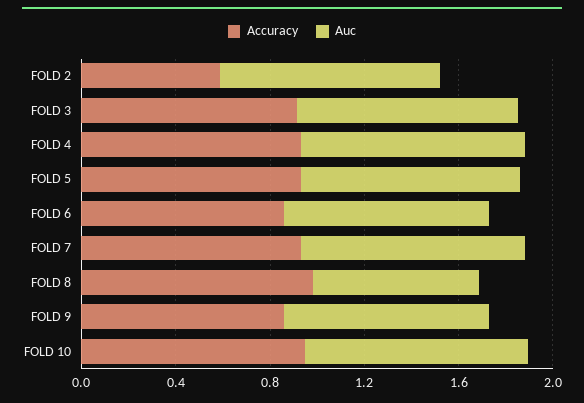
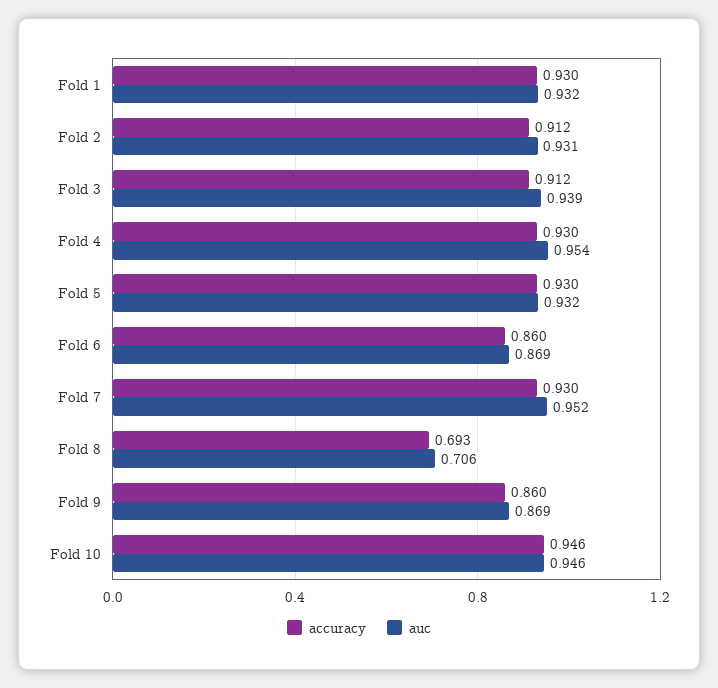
Accuracy, FOLD 2: 0.6 -> 0.912
Accuracy, FOLD 8: 1 -> 0.693
Accuracy, Fold 1: none -> 0.93
Auc, Fold 1: none -> 0.932

